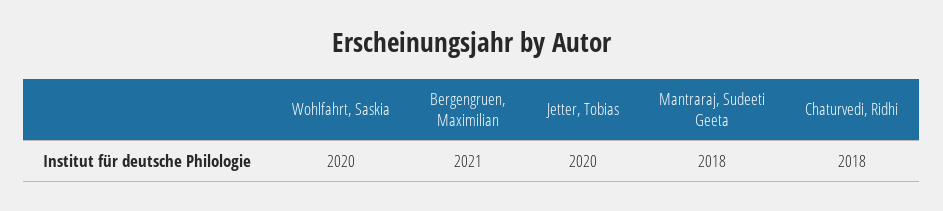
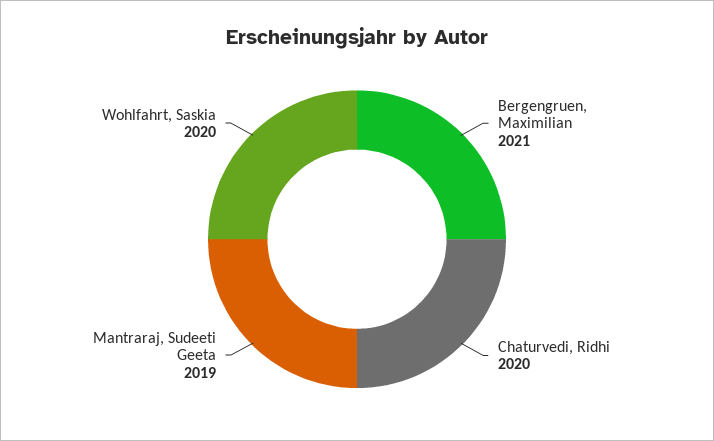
Jetter, Tobias: 2020 -> none
Mantraraj, Sudeeti Geeta: 2018 -> 2019
Chaturvedi, Ridhi: 2018 -> 2020

